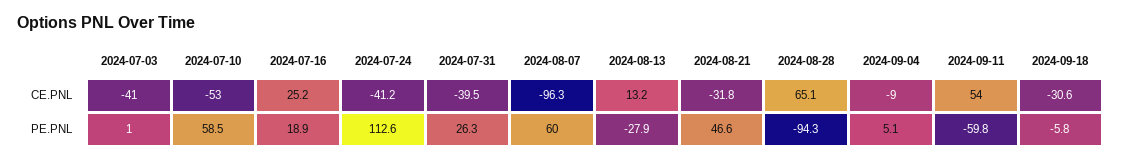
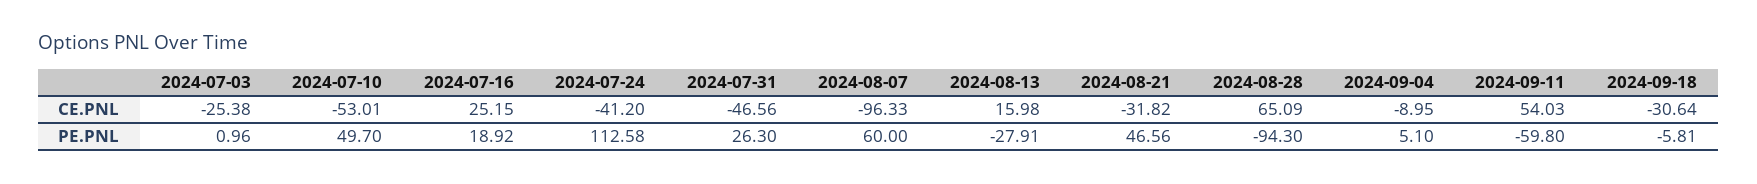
2024-07-03, CE.PNL: -41 -> -25.38
2024-07-31, CE.PNL: -39.5 -> -46.56
2024-08-13, CE.PNL: 13.2 -> 15.98
2024-07-10, PE.PNL: 58.5 -> 49.7

